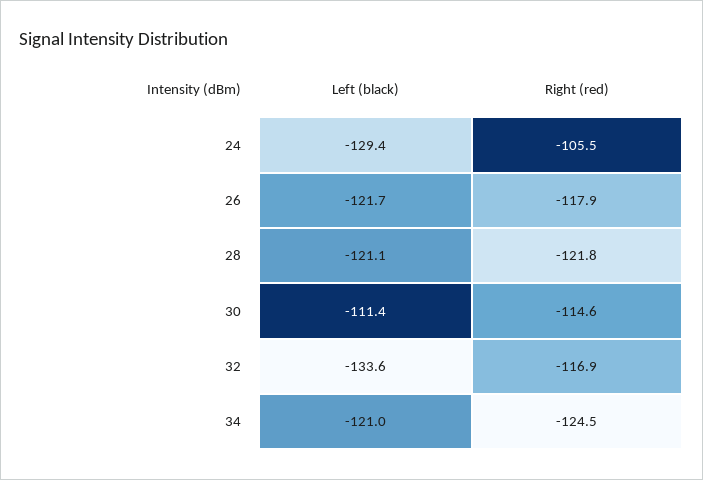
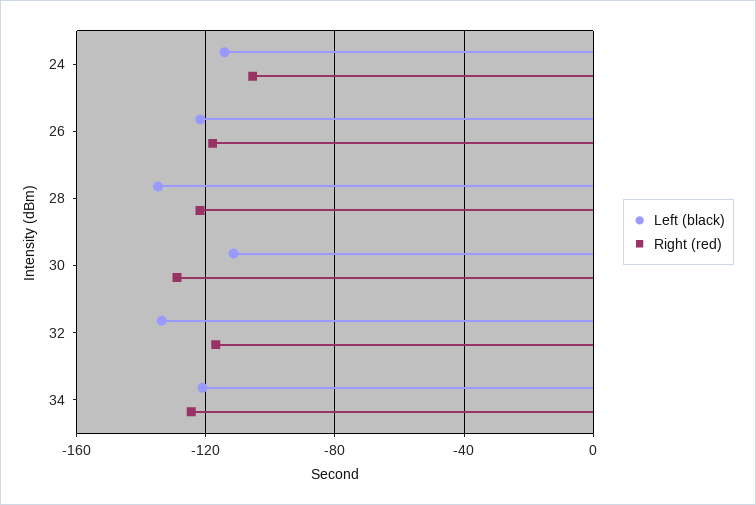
Left (black), 24: -129.4 -> -115
Left (black), 28: -121.1 -> -135
Right (red), 30: -114.6 -> -130

